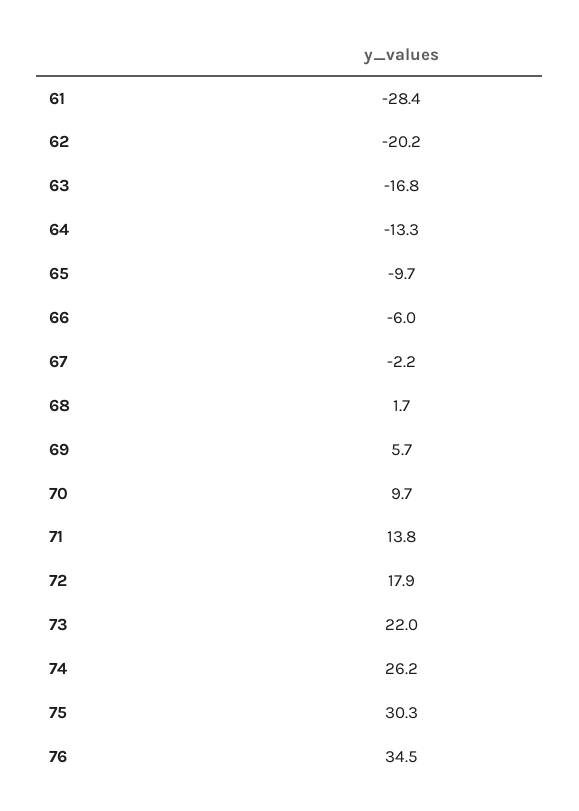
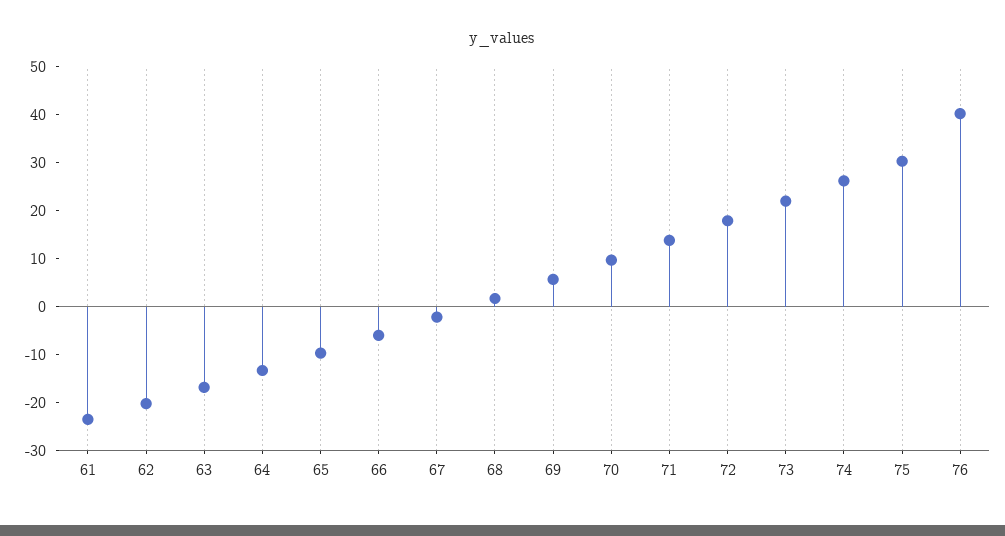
61: -28.4 -> -24
76: 34.5 -> 40

